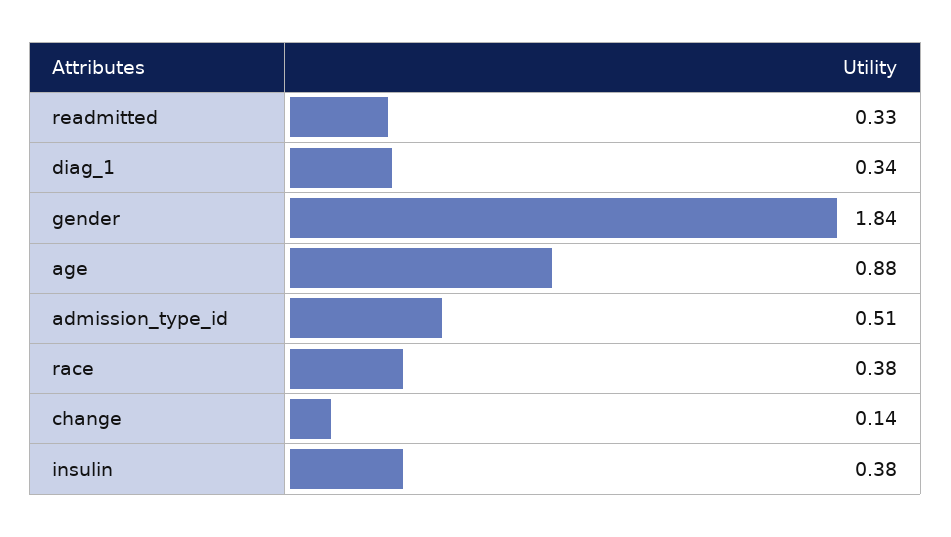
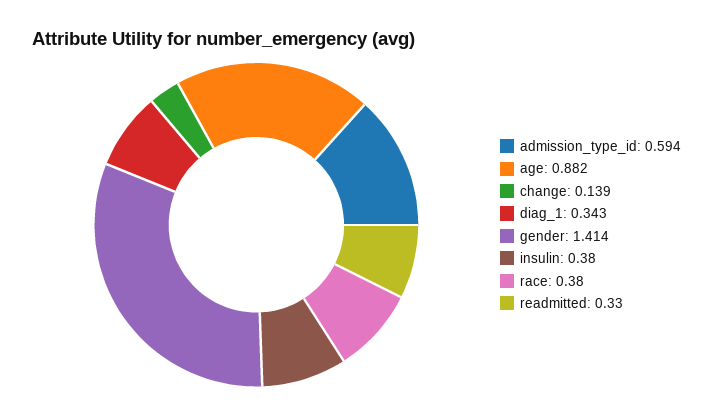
gender: 1.84 -> 1.414
admission_type_id: 0.51 -> 0.594

